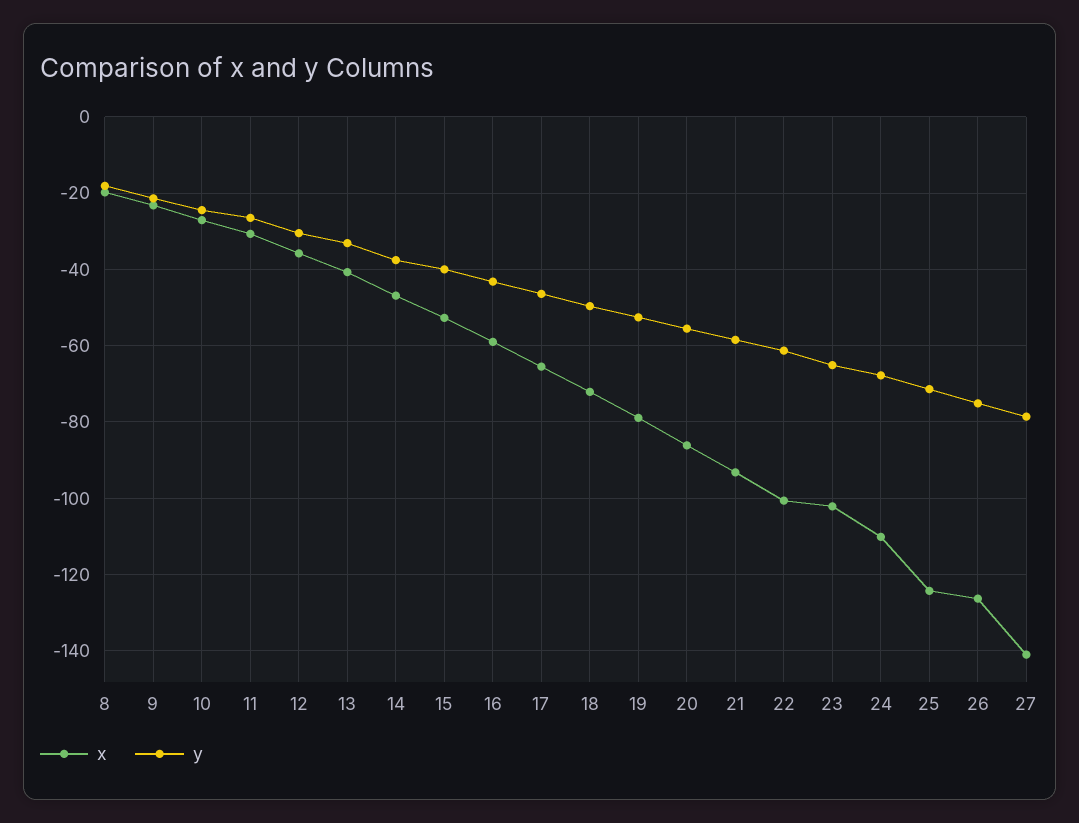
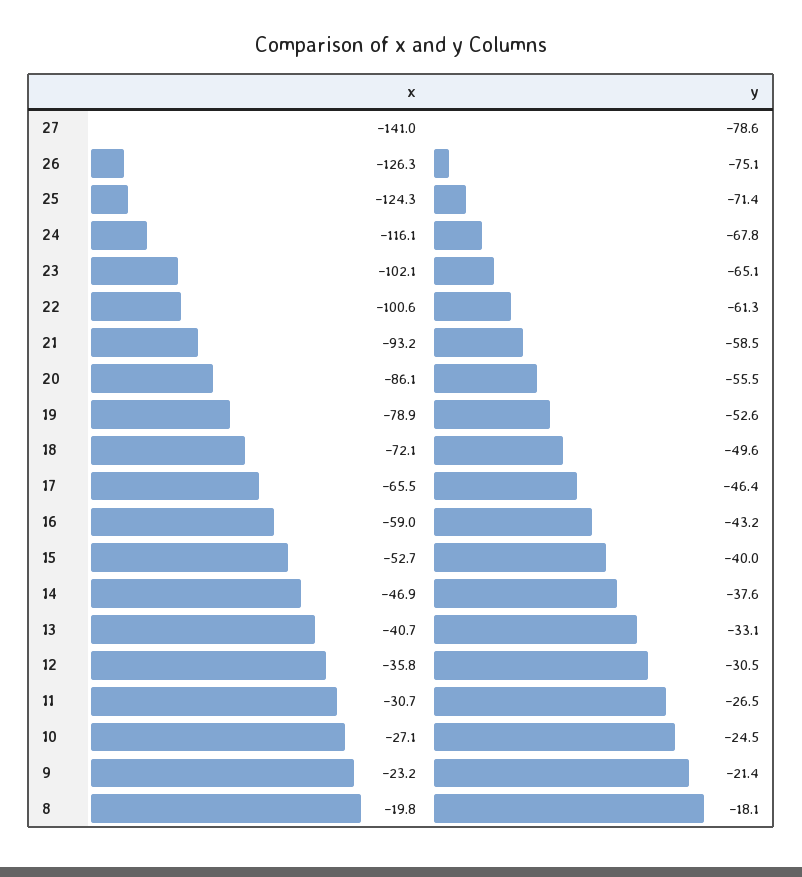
x, 24: -110 -> -116.1

